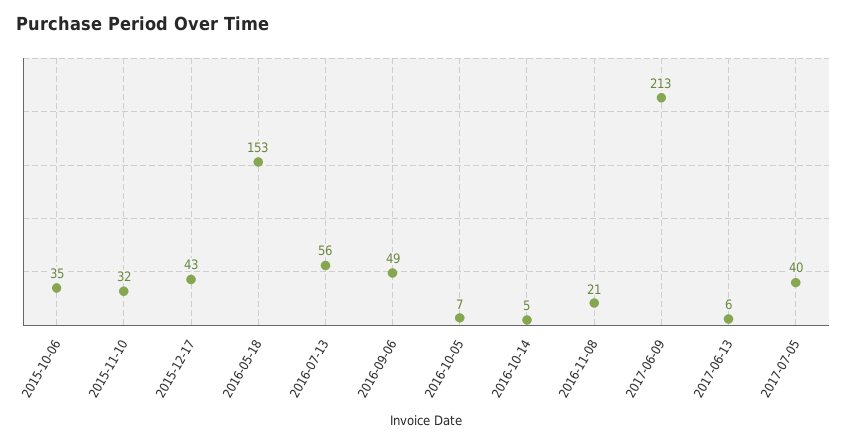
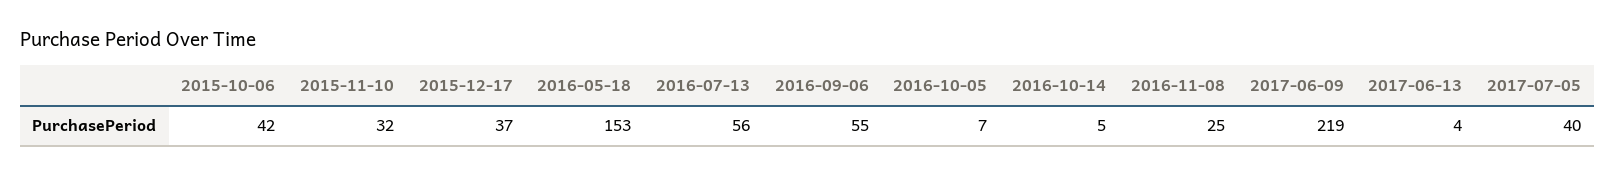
2015-10-06: 35 -> 42
2015-12-17: 43 -> 37
2016-09-06: 49 -> 55
2016-11-08: 21 -> 25
2017-06-09: 213 -> 219
2017-06-13: 6 -> 4

